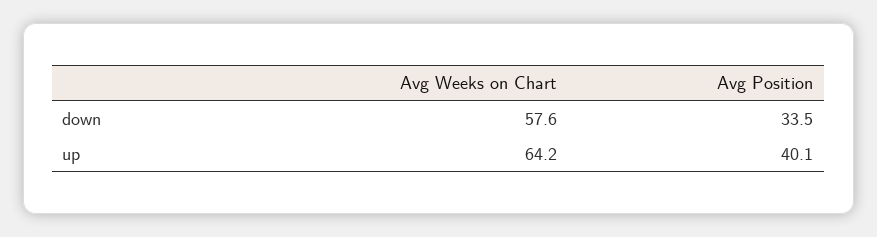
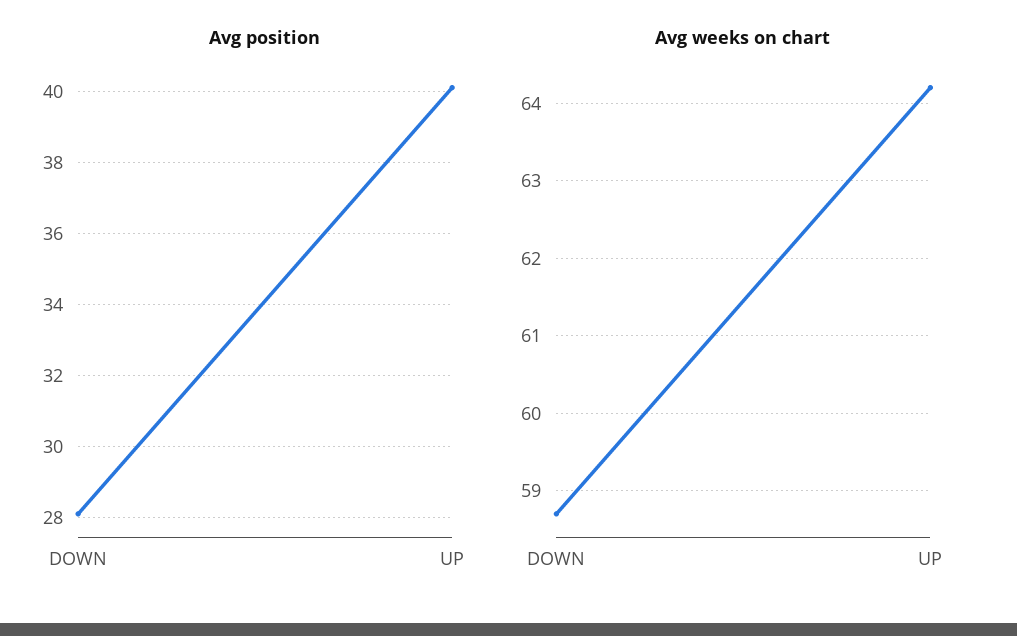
Avg Weeks on Chart, down: 57.6 -> 58.7
Avg Position, down: 33.5 -> 28

